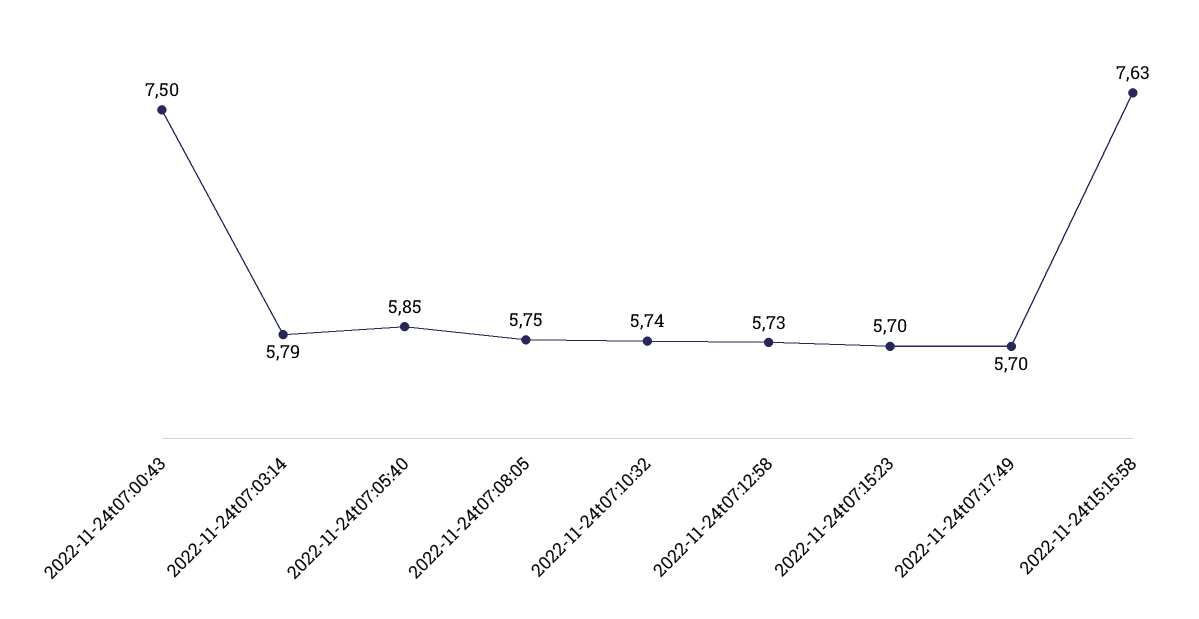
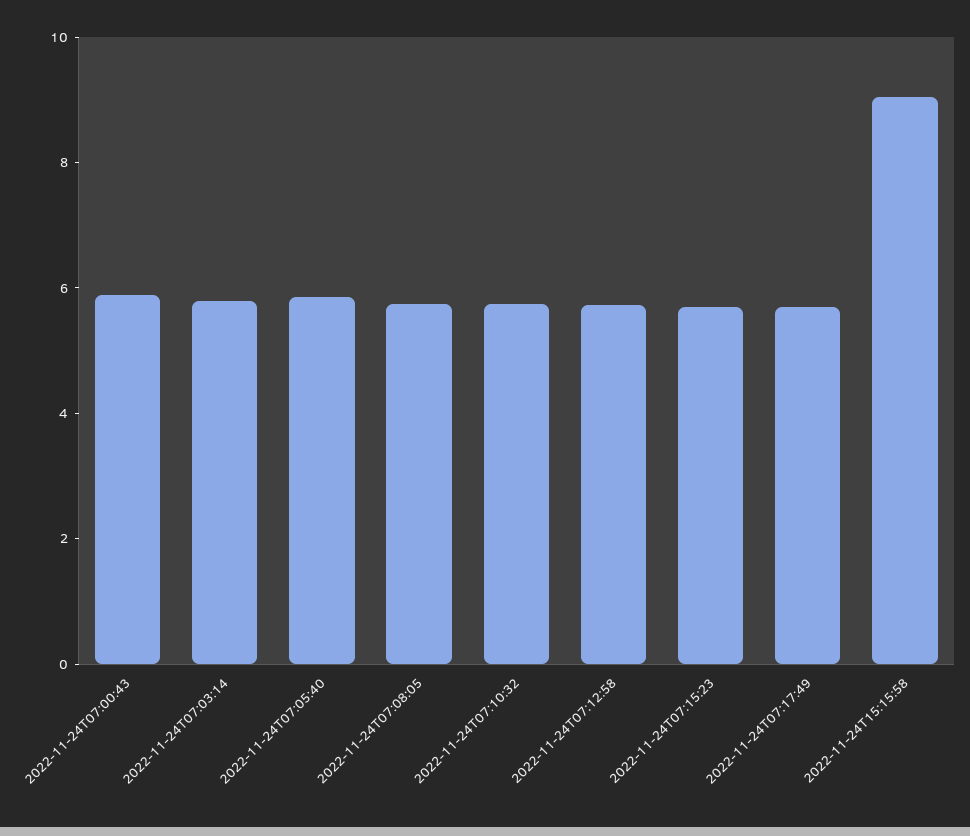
2022-11-24t07:00:43: 7.5 -> 6
2022-11-24t15:15:58: 7.63 -> 9

